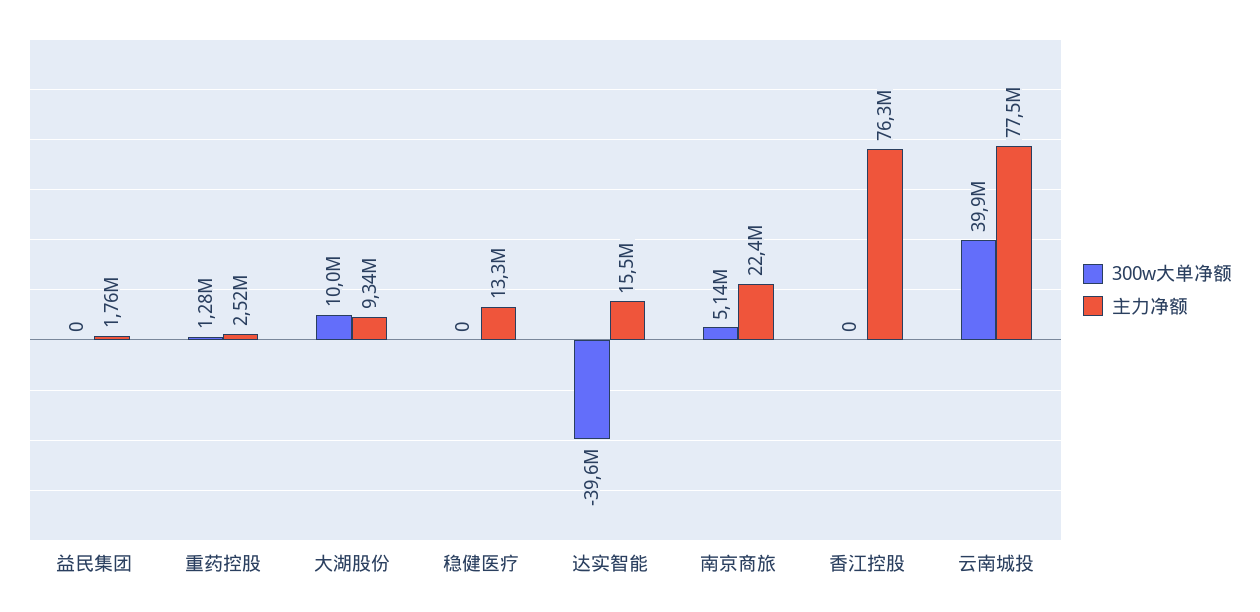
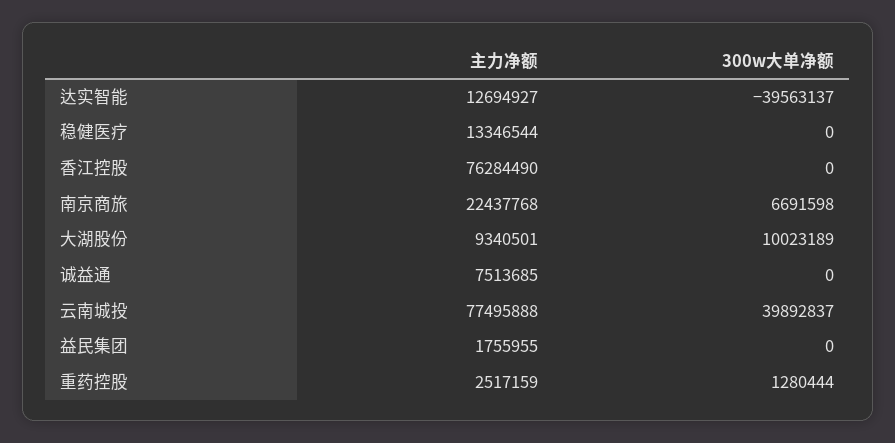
主力净额, 达实智能: 15500000 -> 12694927
300w大单净额, 南京商旅: 5140000 -> 6691598
主力净额, 诚益通: none -> 7513685
300w大单净额, 诚益通: none -> 0

